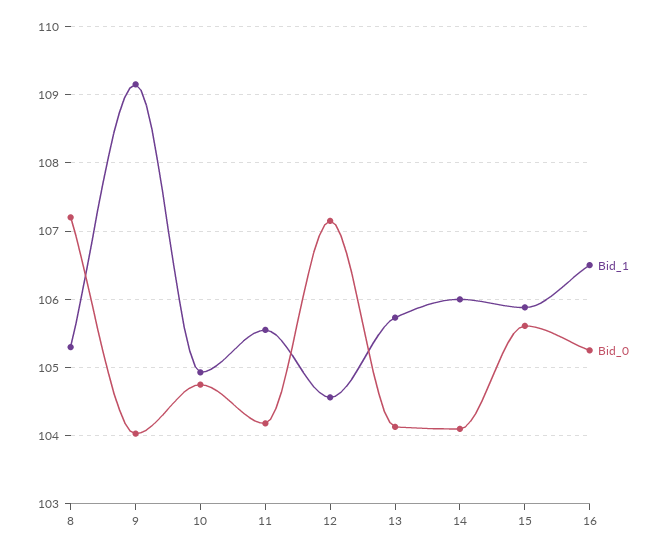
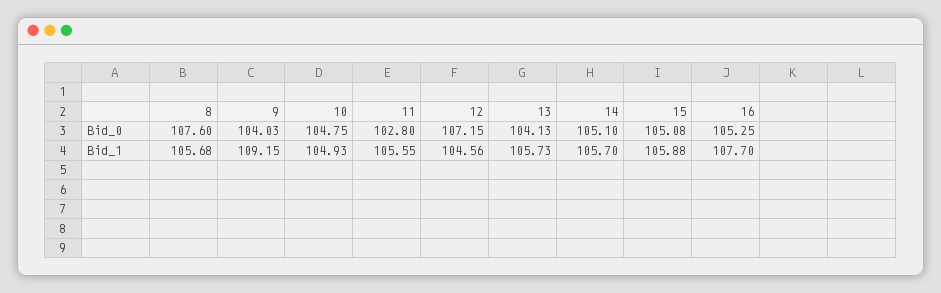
Bid_1, 8: 105.3 -> 105.68
Bid_0, 8: 107.2 -> 107.6
Bid_0, 11: 104.2 -> 102.8
Bid_1, 14: 106 -> 105.7
Bid_0, 14: 104.1 -> 105.1
Bid_0, 15: 105.6 -> 105.08
Bid_1, 16: 106.5 -> 107.7

